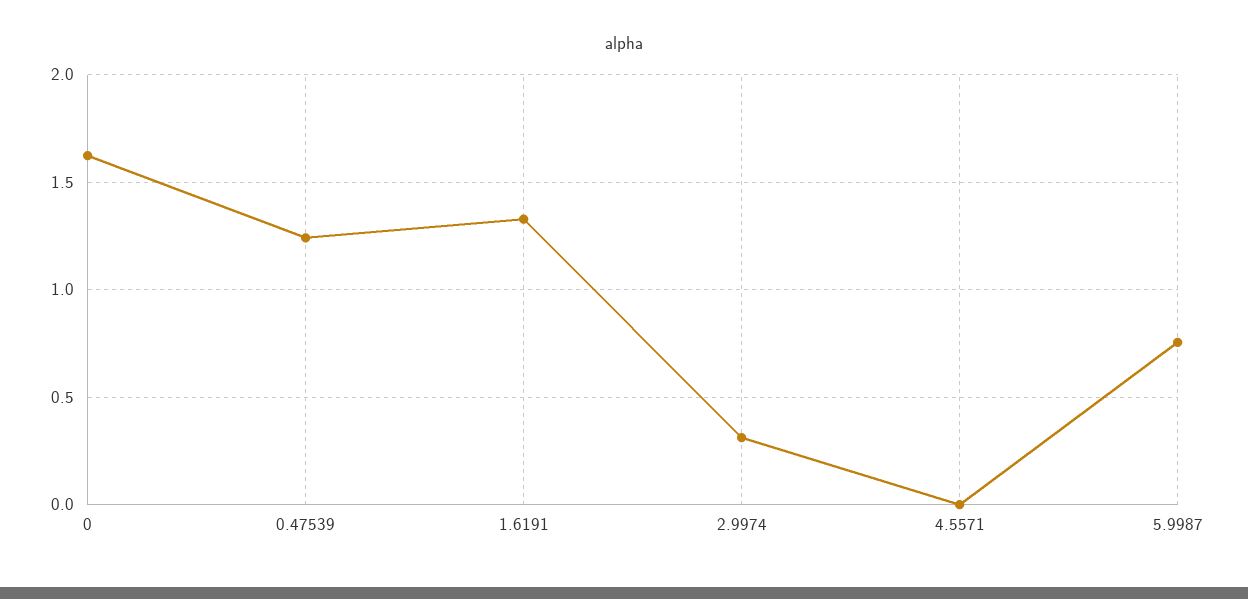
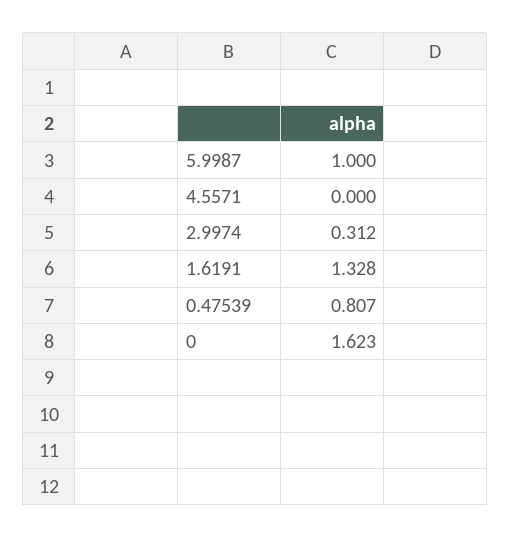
0.47539: 1.25 -> 0.807
5.9987: 0.75 -> 1

